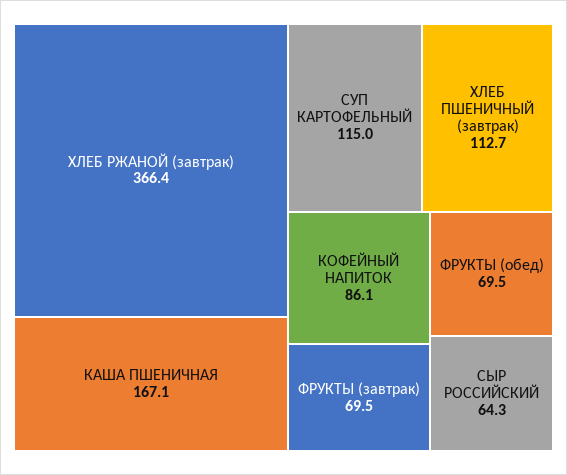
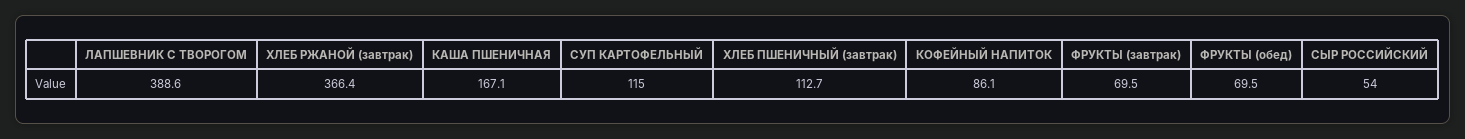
СЫР РОССИЙСКИЙ: 64.3 -> 54
ЛАПШЕВНИК С ТВОРОГОМ: none -> 388.6

